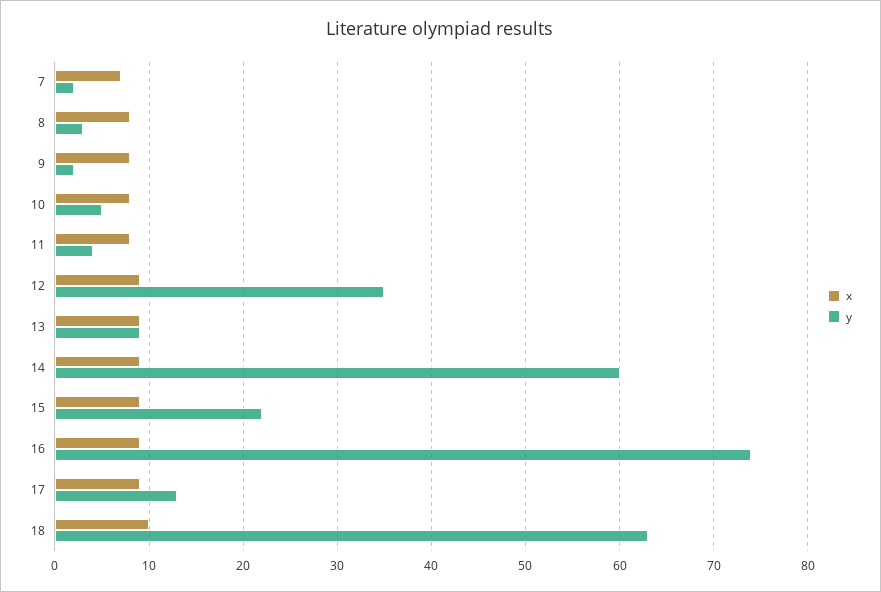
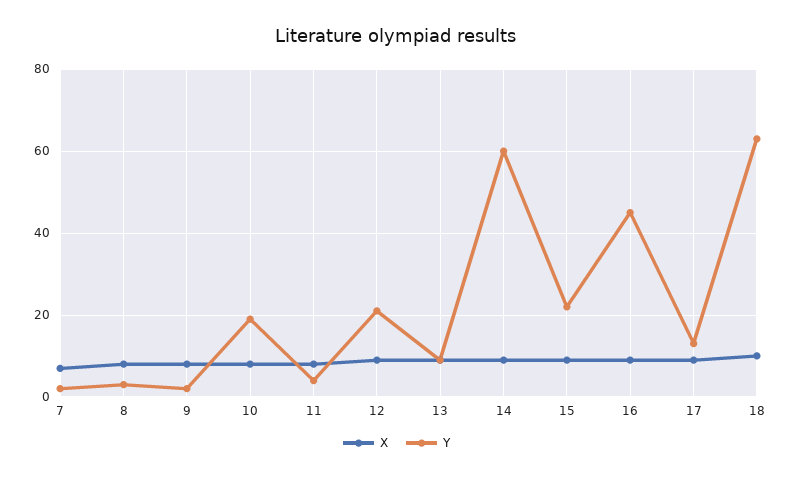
y, 10: 5 -> 20
y, 12: 35 -> 20
y, 16: 74 -> 45

